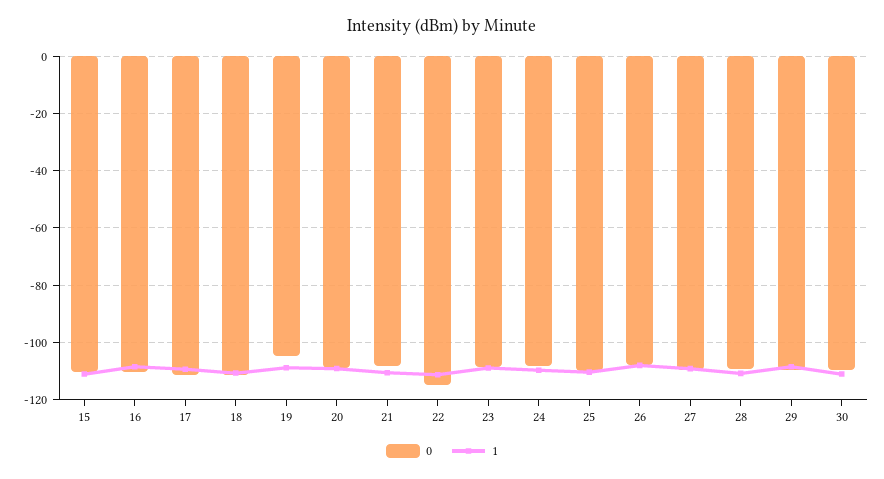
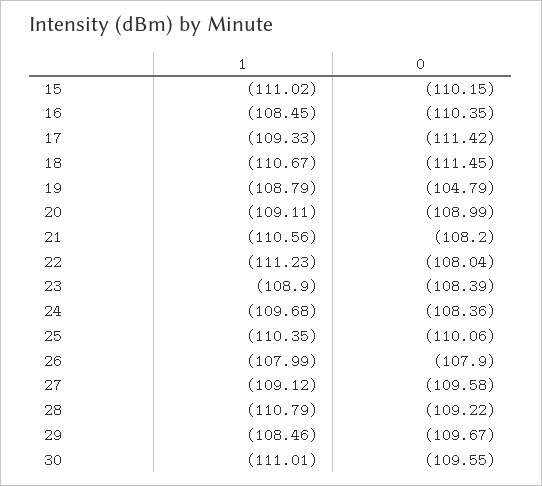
0, 22: -115 -> -108.04

